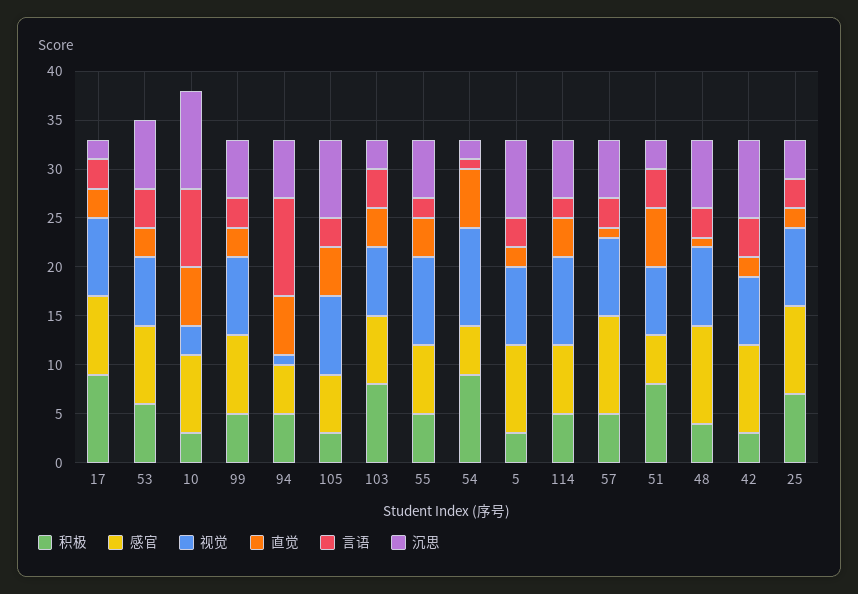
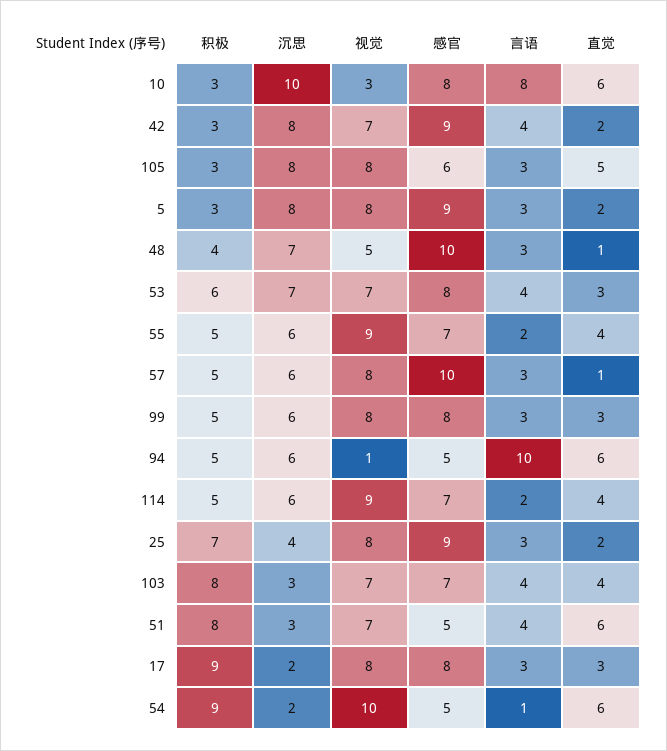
视觉, 48: 8 -> 5

